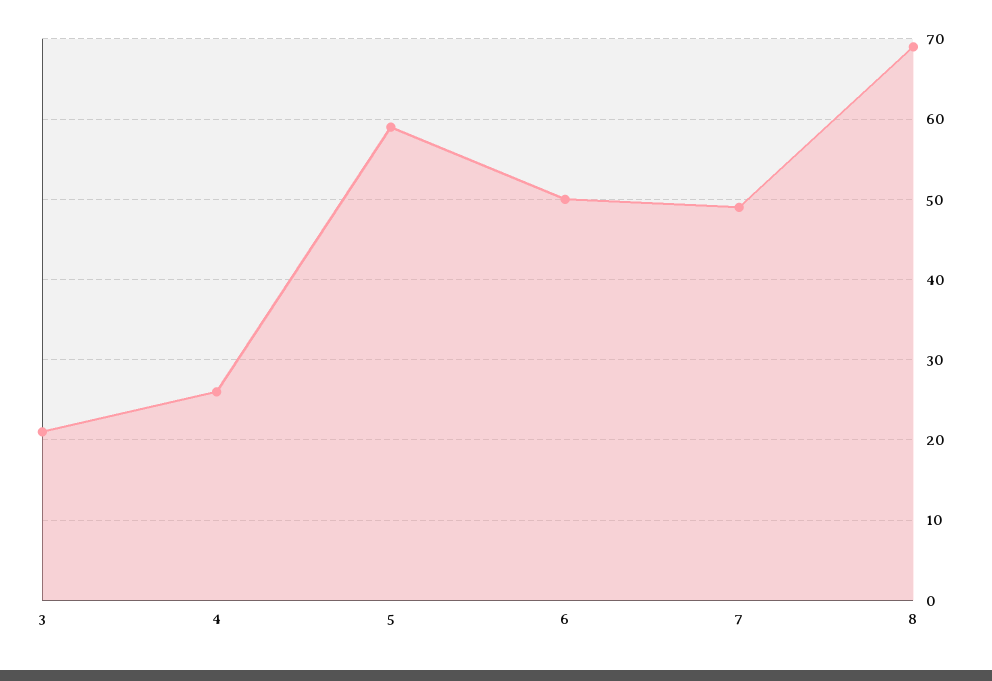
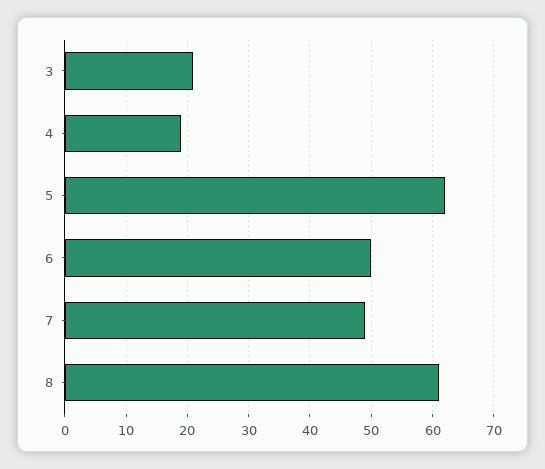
4: 26 -> 19
5: 59 -> 62
8: 69 -> 61

